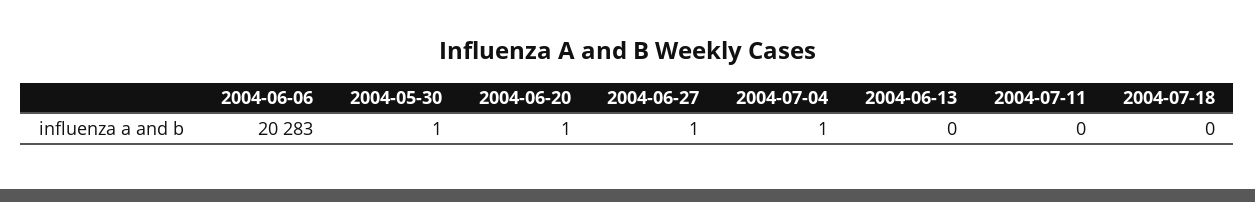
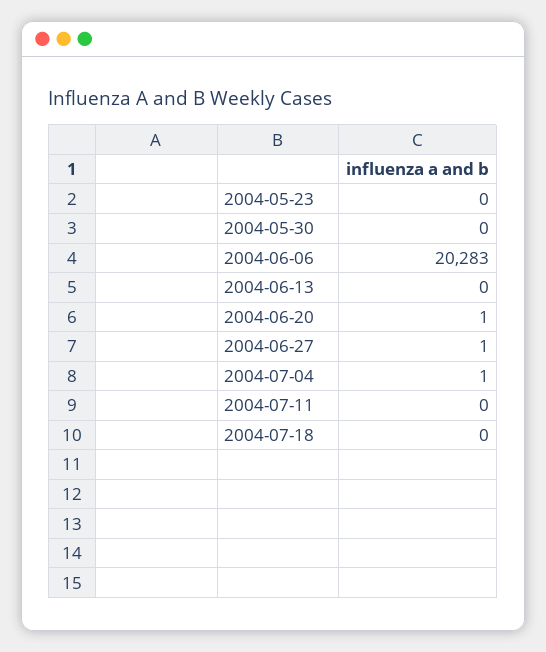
2004-05-30: 1 -> 0
2004-05-23: none -> 0

